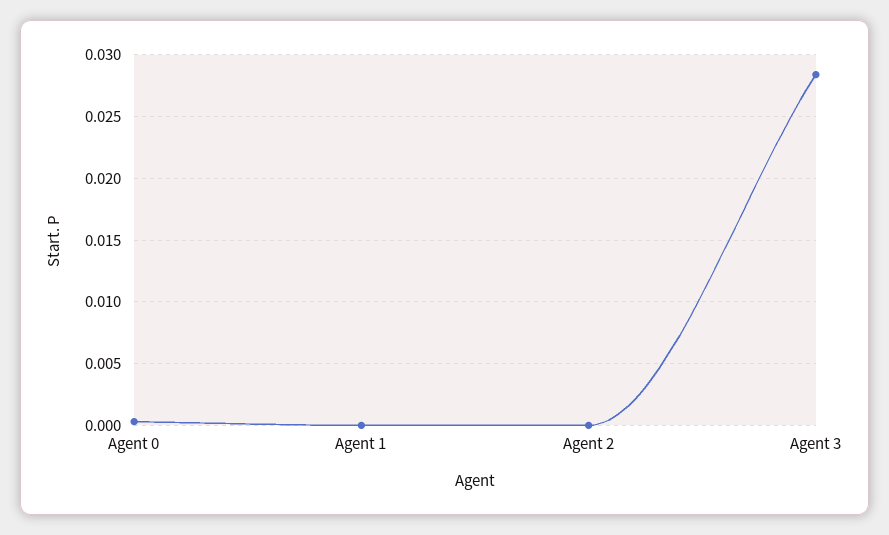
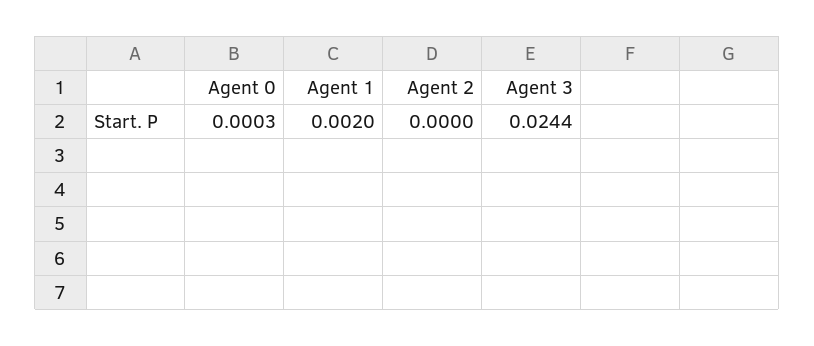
Agent 1: 0 -> 0.002
Agent 3: 0.0285 -> 0.0244

